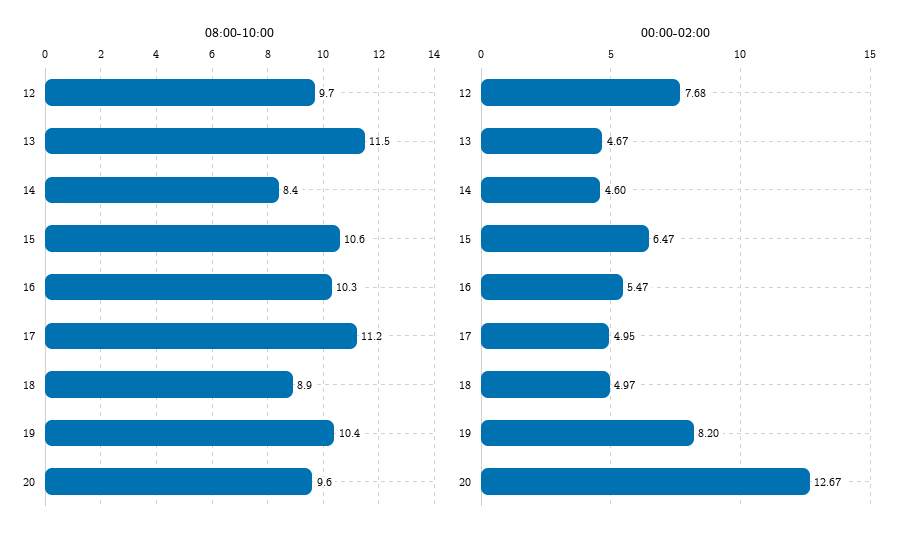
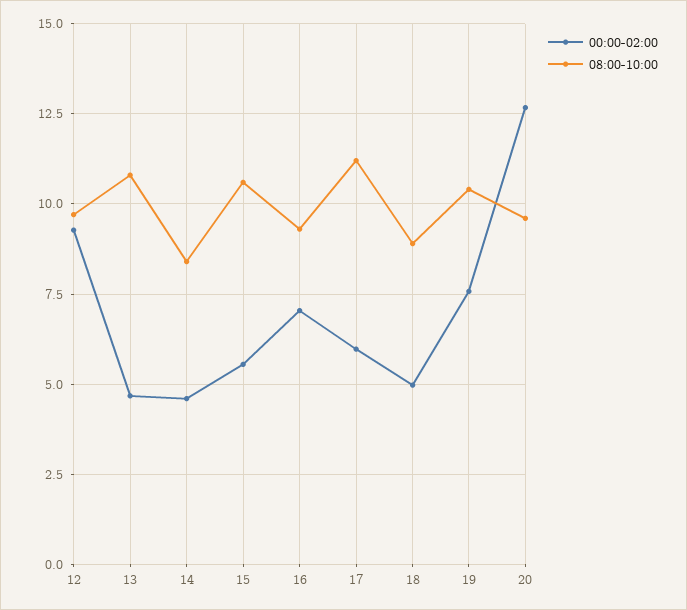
08:00-10:00, 13: 11.5 -> 10.75
08:00-10:00, 16: 10.3 -> 9.25
00:00-02:00, 12: 7.68 -> 9.25
00:00-02:00, 15: 6.47 -> 5.5
00:00-02:00, 16: 5.47 -> 7
00:00-02:00, 17: 4.95 -> 6
00:00-02:00, 19: 8.2 -> 7.5

